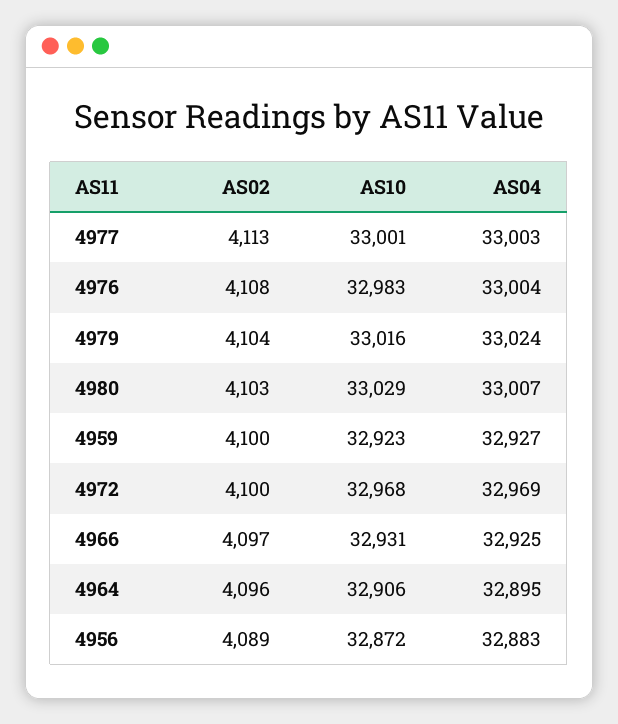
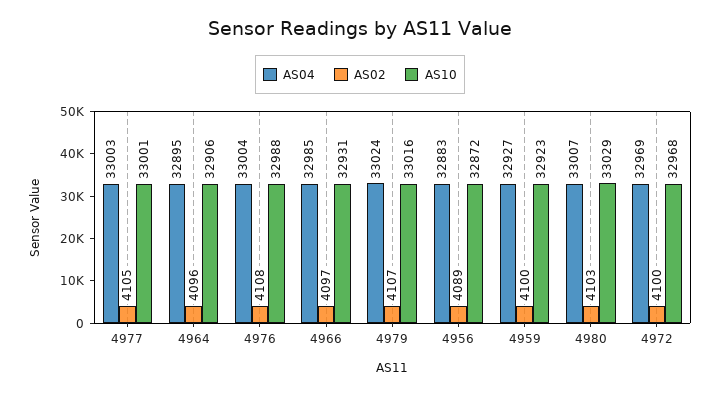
AS02, 4977: 4113 -> 4105
AS10, 4976: 32983 -> 32988
AS02, 4979: 4104 -> 4107
AS04, 4966: 32925 -> 32985

